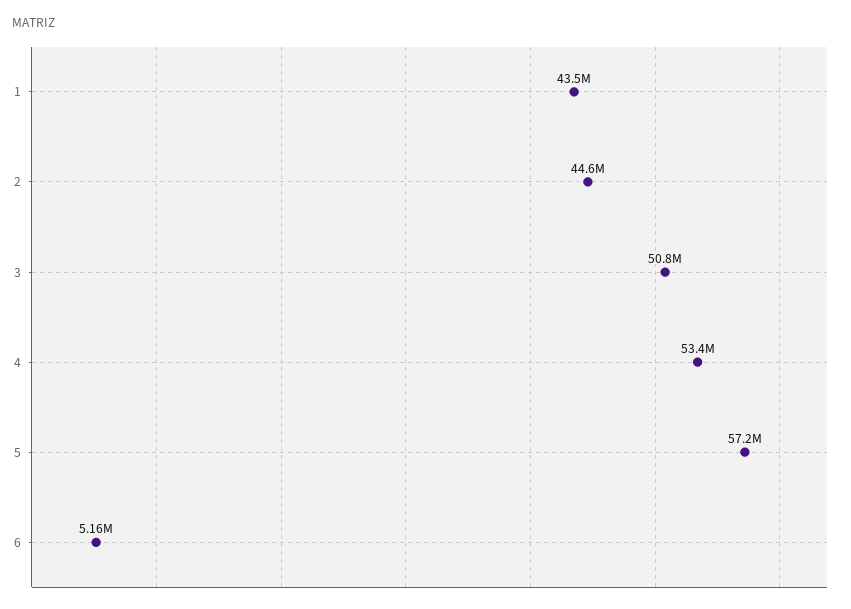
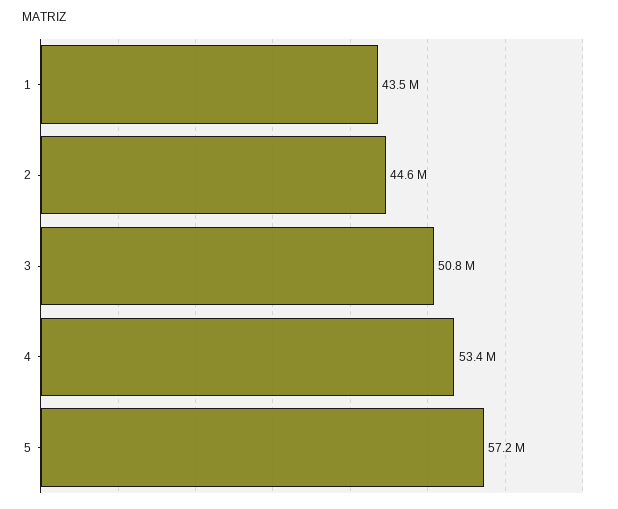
6: 5160000 -> none

